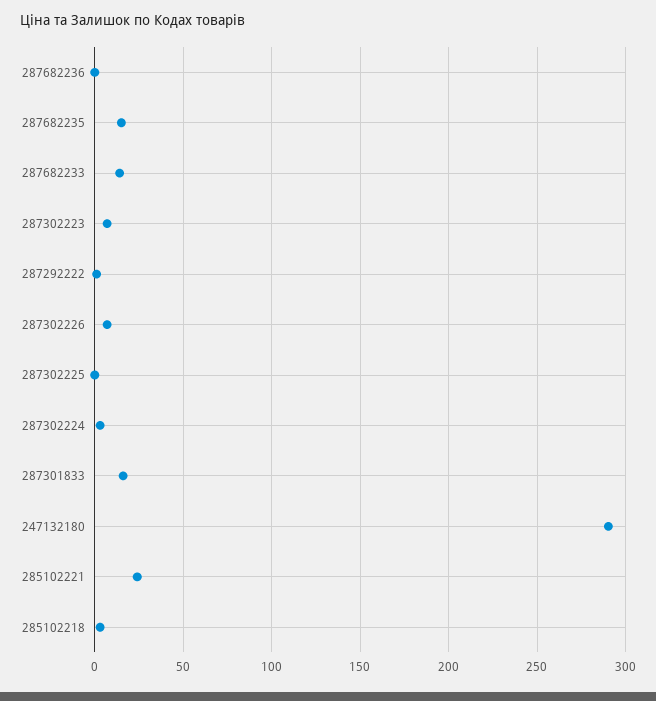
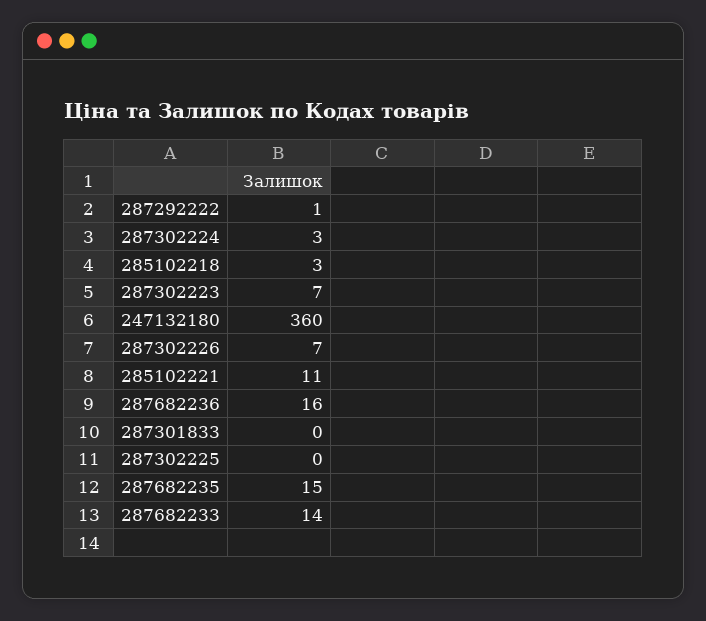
287682236: 0 -> 16
287301833: 15 -> 0
247132180: 290 -> 360
285102221: 25 -> 11

